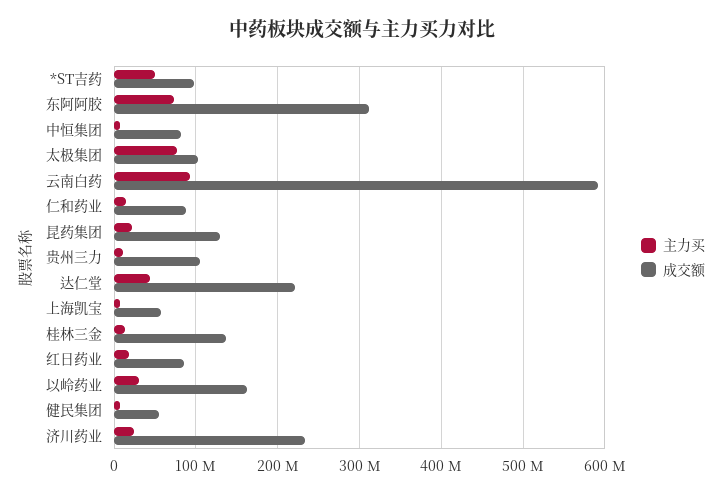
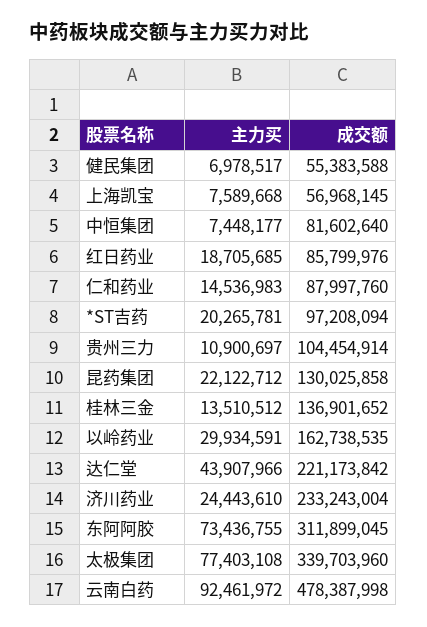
主力买, *ST吉药: 50000000 -> 20265781
成交额, 太极集团: 100000000 -> 339703960
成交额, 云南白药: 590000000 -> 478387998

